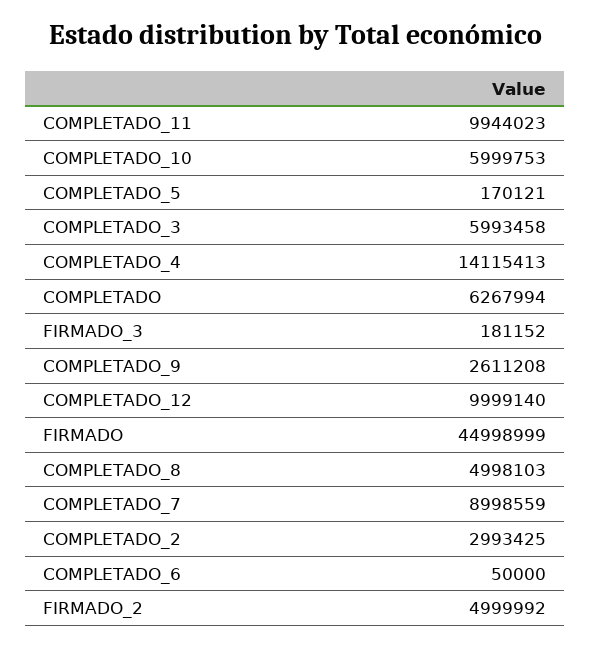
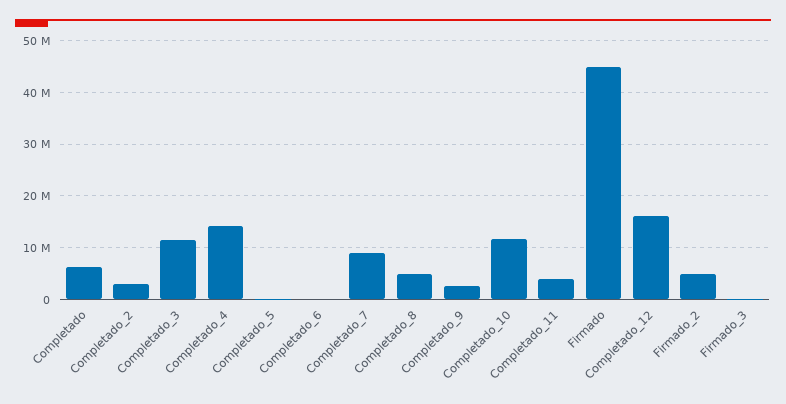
COMPLETADO_11: 9944023 -> 4000000
COMPLETADO_10: 5999753 -> 12000000
COMPLETADO_3: 5993458 -> 12000000
COMPLETADO_12: 9999140 -> 16000000

